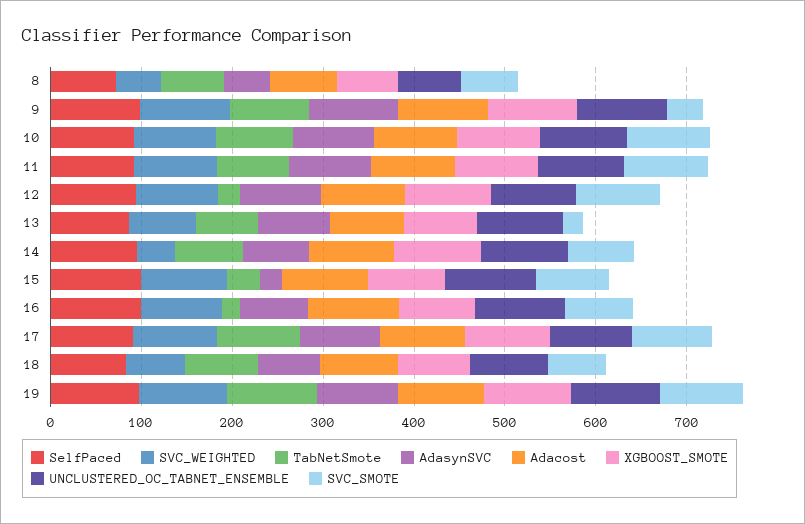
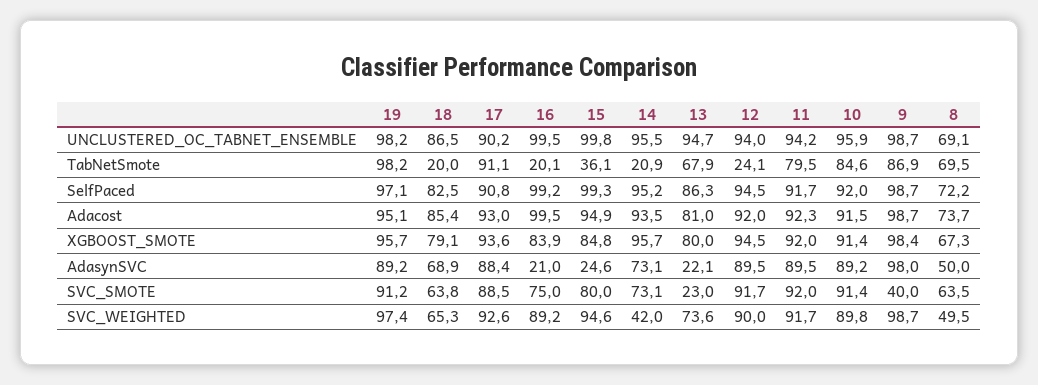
AdasynSVC, 13: 80 -> 22.1
TabNetSmote, 14: 80 -> 20.9
AdasynSVC, 16: 80 -> 21
TabNetSmote, 18: 80 -> 20

